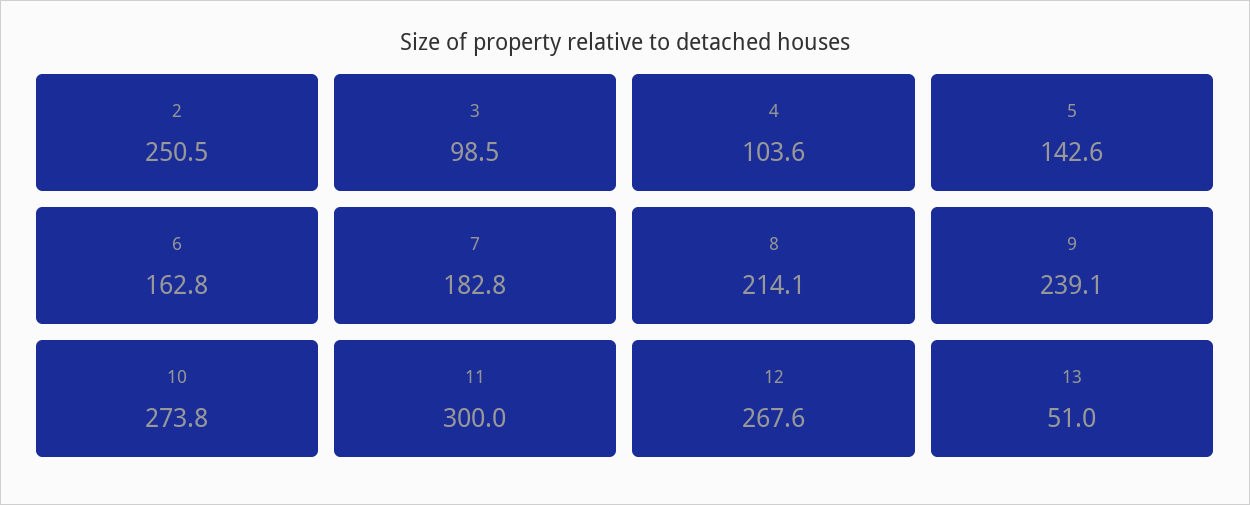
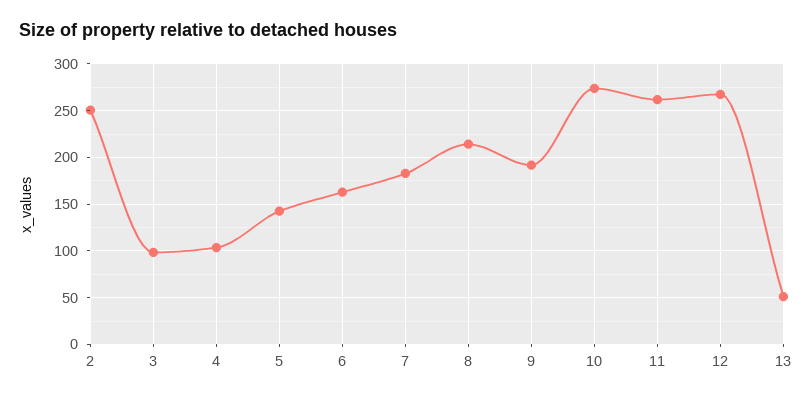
9: 239.1 -> 190
11: 300 -> 260

